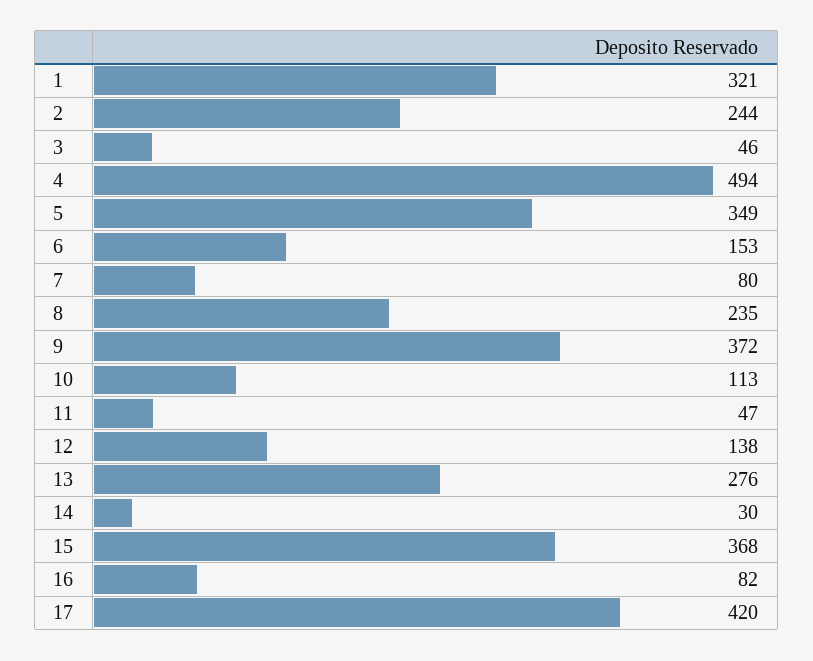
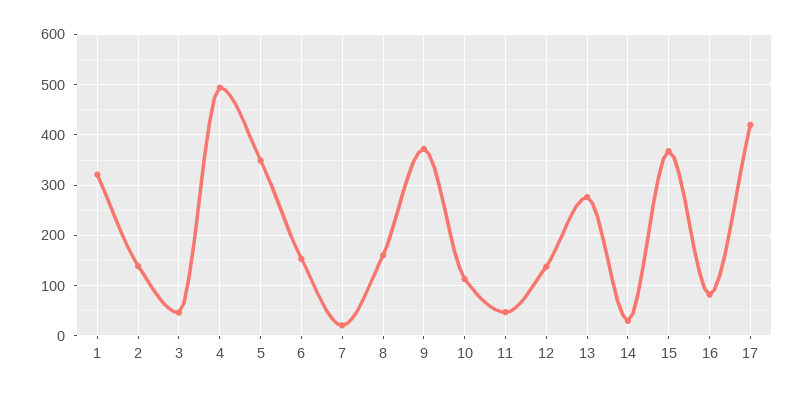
2: 244 -> 140
7: 80 -> 20
8: 235 -> 160

